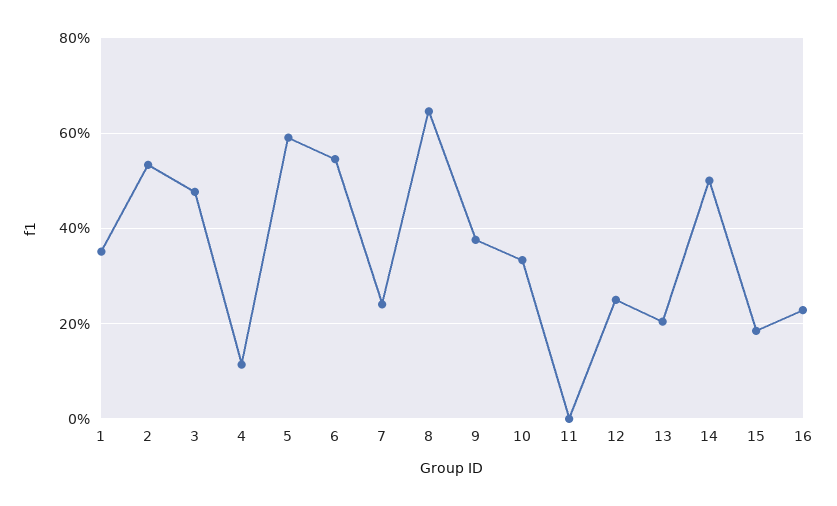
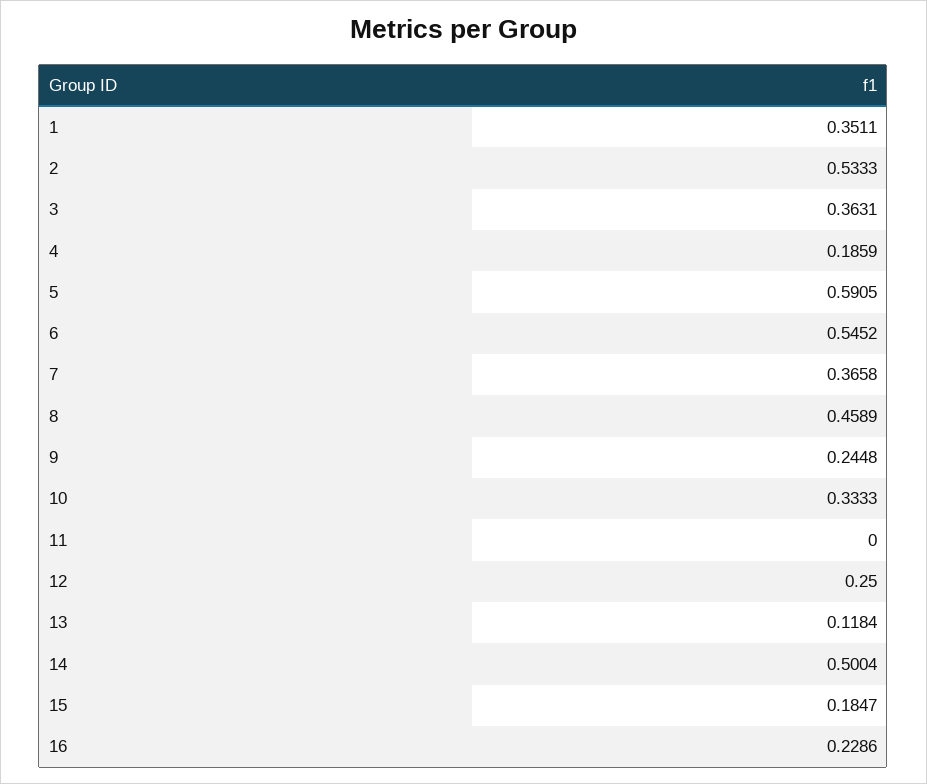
3: 0.48 -> 0.3631
4: 0.12 -> 0.1859
7: 0.24 -> 0.3658
8: 0.64 -> 0.4589
9: 0.38 -> 0.2448
13: 0.2 -> 0.1184

